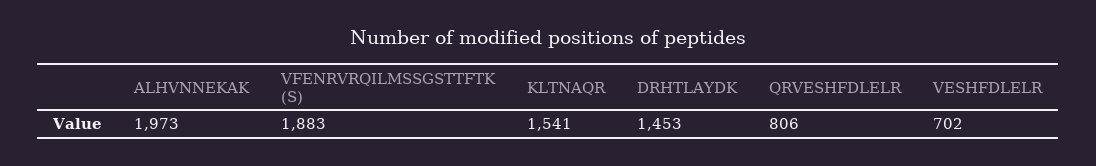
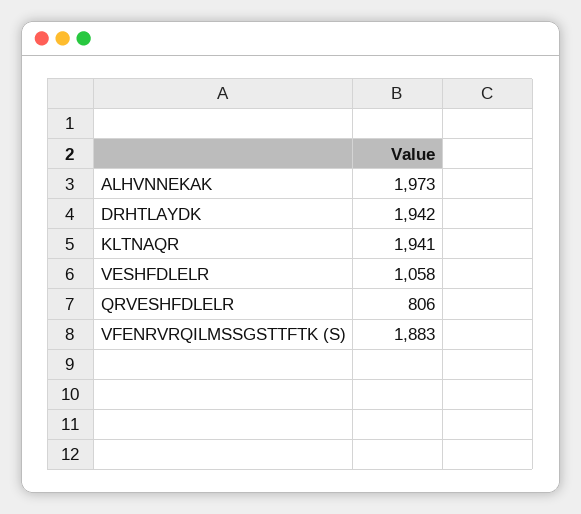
KLTNAQR: 1541 -> 1941
DRHTLAYDK: 1453 -> 1942
VESHFDLELR: 702 -> 1058

